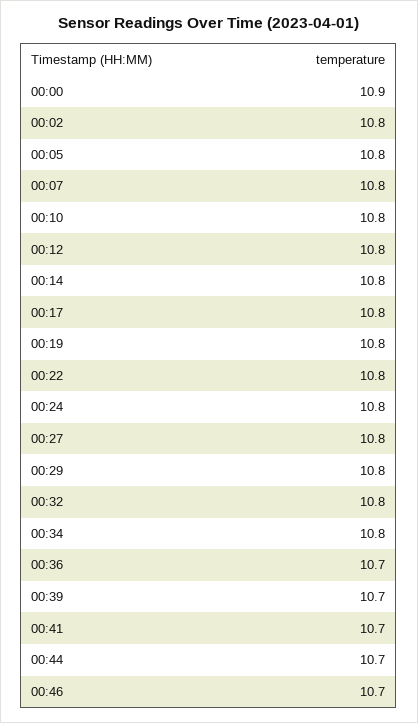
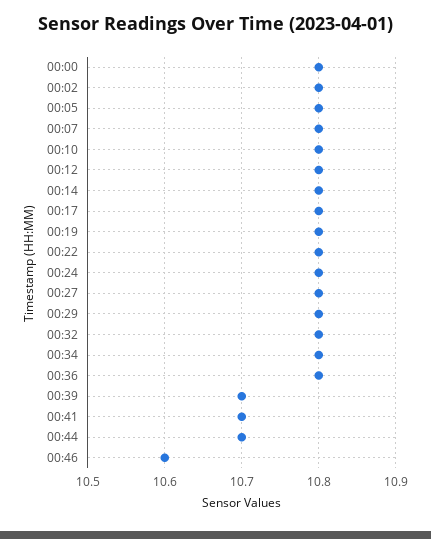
00:00: 10.9 -> 10.8
00:36: 10.7 -> 10.8
00:46: 10.7 -> 10.6

